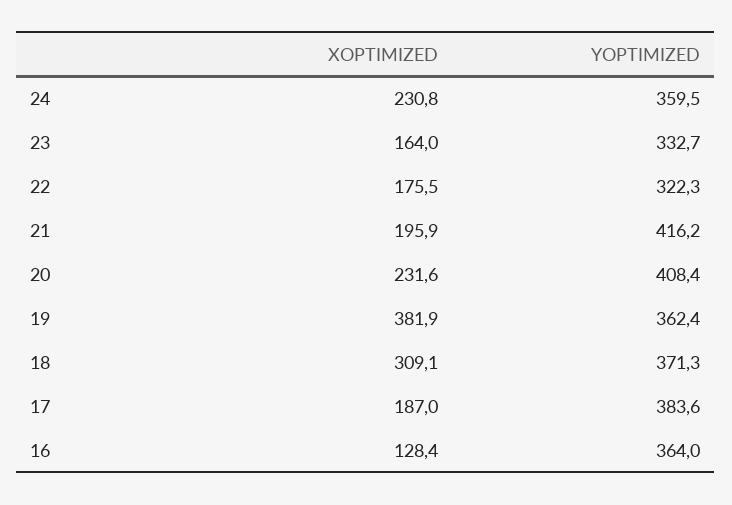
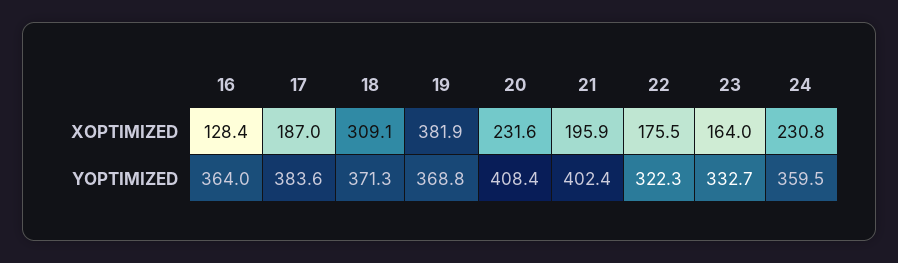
YOPTIMIZED, 21: 416.2 -> 402.4
YOPTIMIZED, 19: 362.4 -> 368.8

